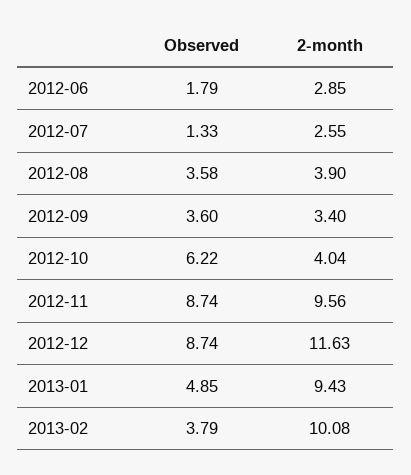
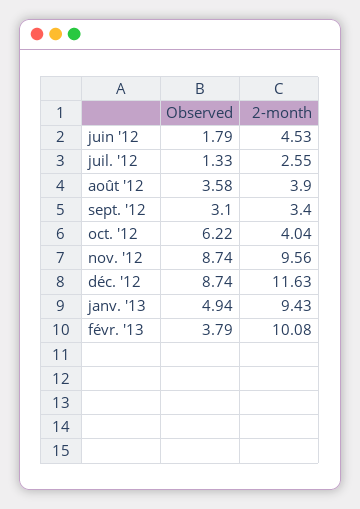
2-month, 2012-06: 2.85 -> 4.53
Observed, 2012-09: 3.6 -> 3.1
Observed, 2013-01: 4.85 -> 4.94

